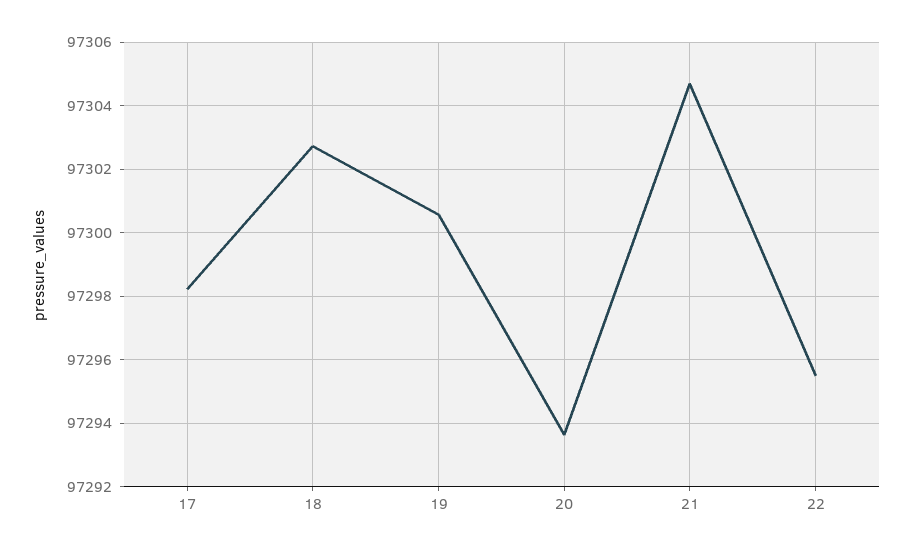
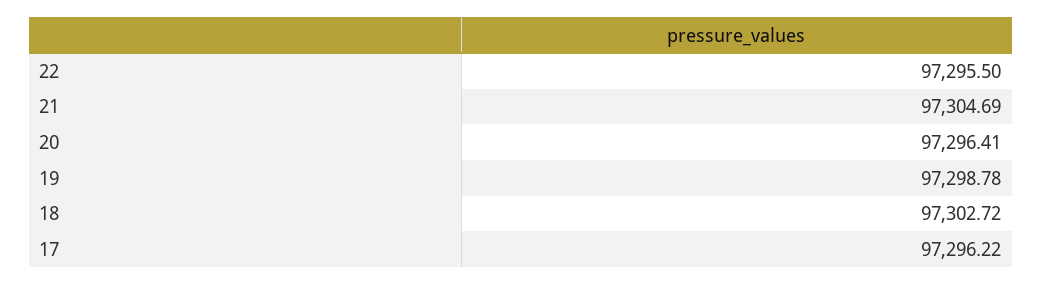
17: 97298.2 -> 97296.22
19: 97300.6 -> 97298.78
20: 97293.6 -> 97296.41

